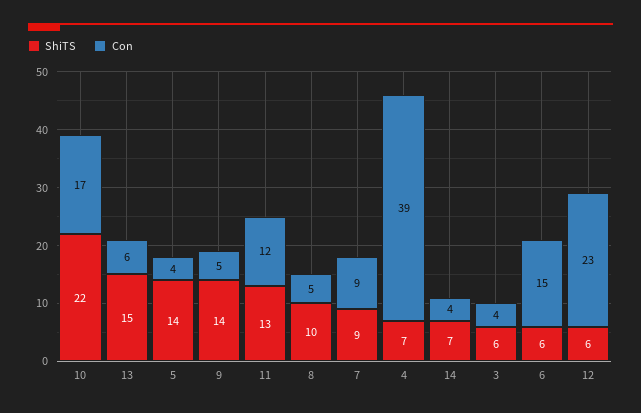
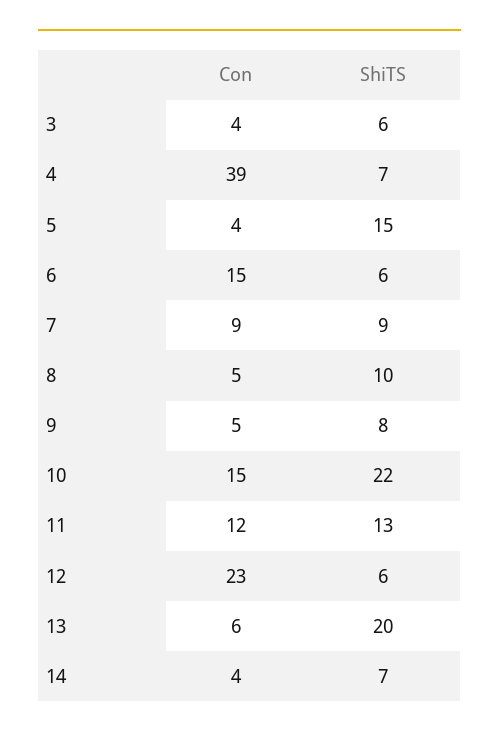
Con, 10: 17 -> 15
ShiTS, 13: 15 -> 20
ShiTS, 5: 14 -> 15
ShiTS, 9: 14 -> 8

